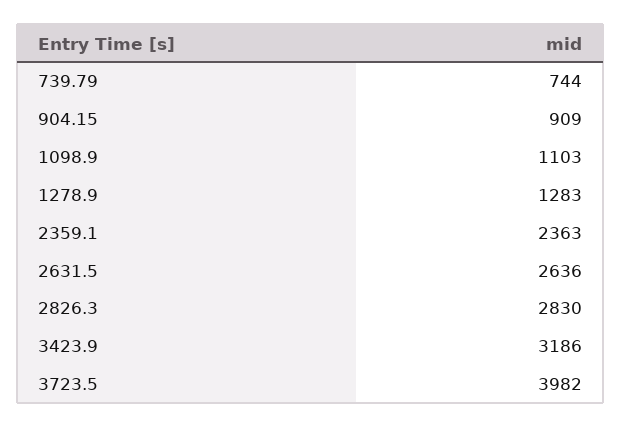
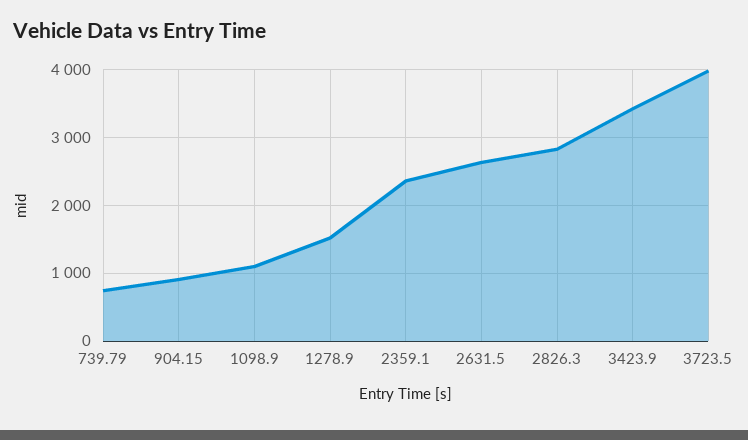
1278.9: 1283 -> 1500
3423.9: 3186 -> 3400

